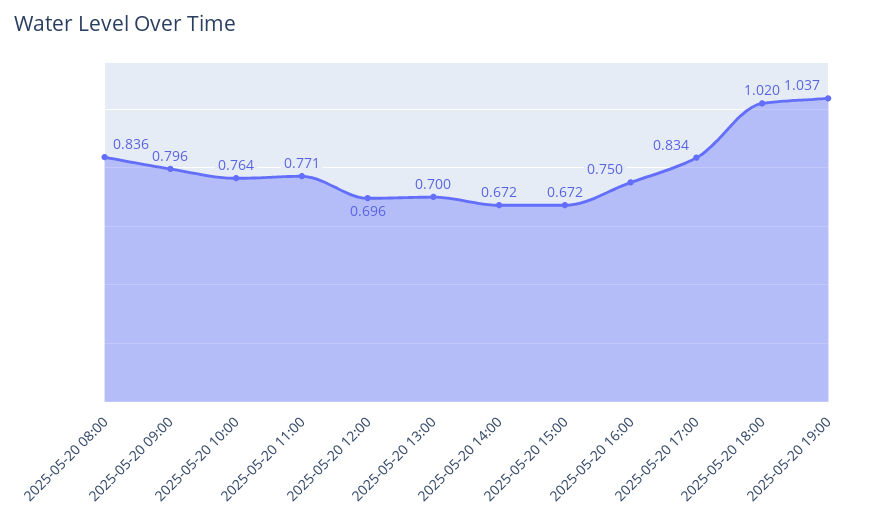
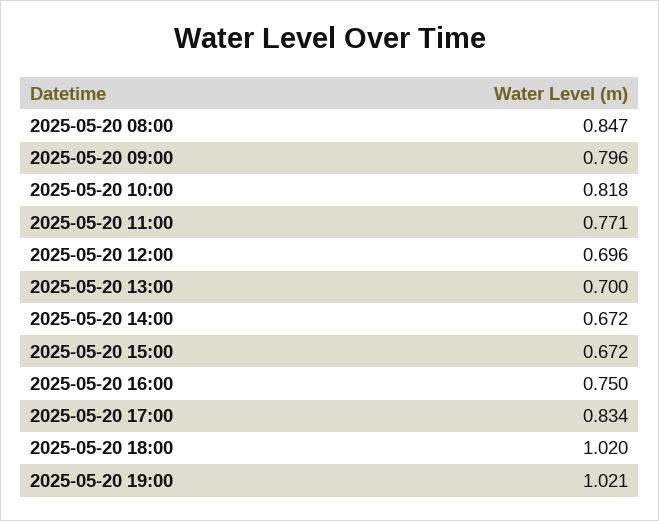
2025-05-20 08:00: 0.836 -> 0.847
2025-05-20 10:00: 0.764 -> 0.818
2025-05-20 19:00: 1.037 -> 1.021

